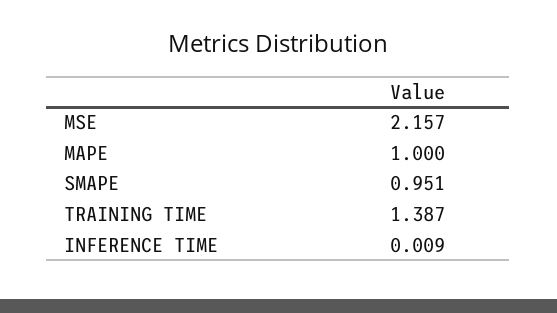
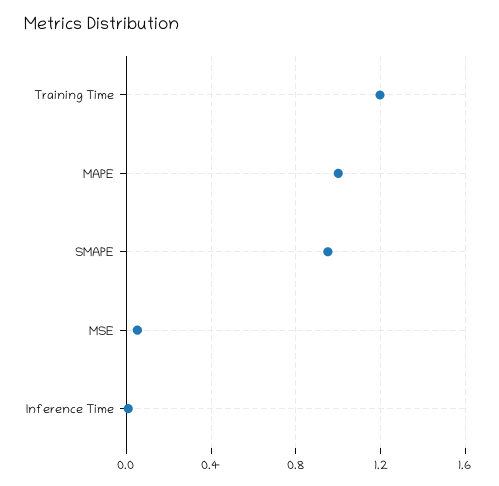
MSE: 2.157 -> 0.05
TRAINING TIME: 1.387 -> 1.2

